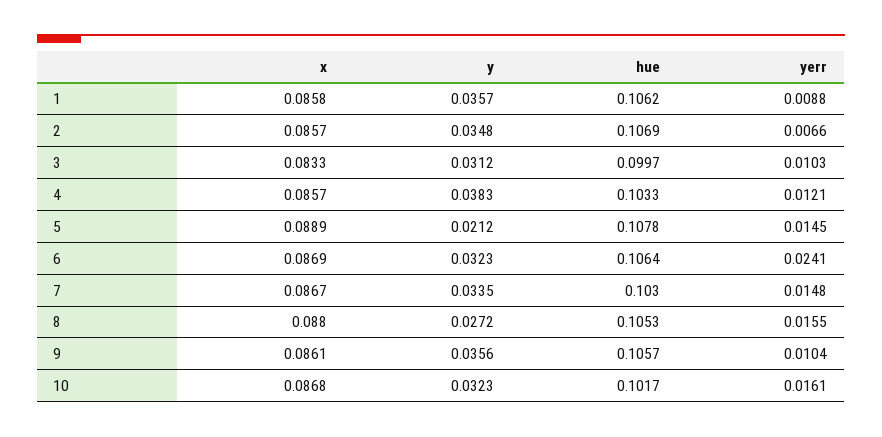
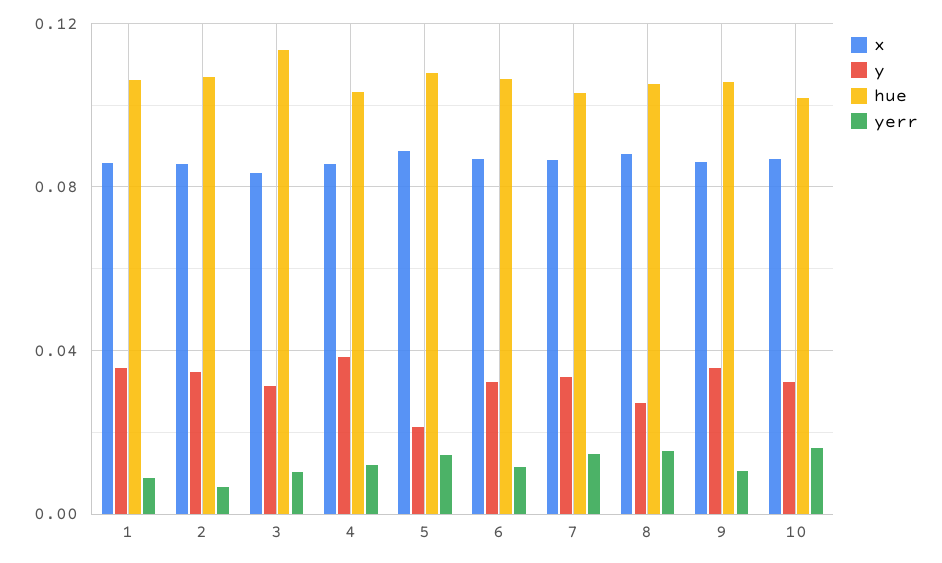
hue, 3: 0.0997 -> 0.115
yerr, 6: 0.0241 -> 0.01

